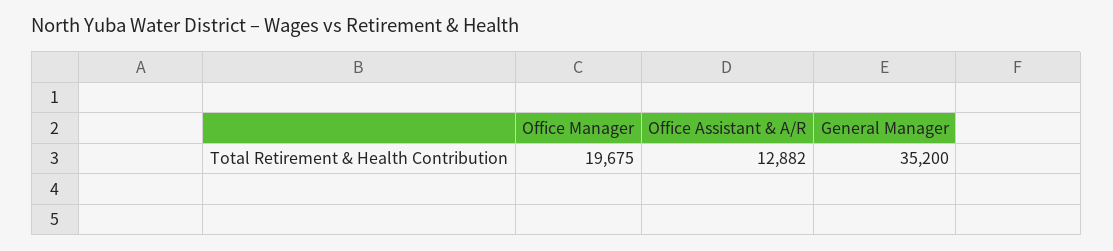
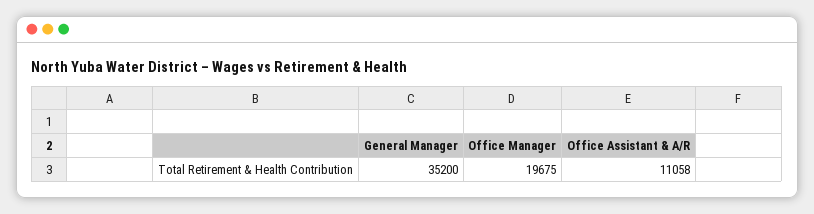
Office Assistant & A/R: 12882 -> 11058

